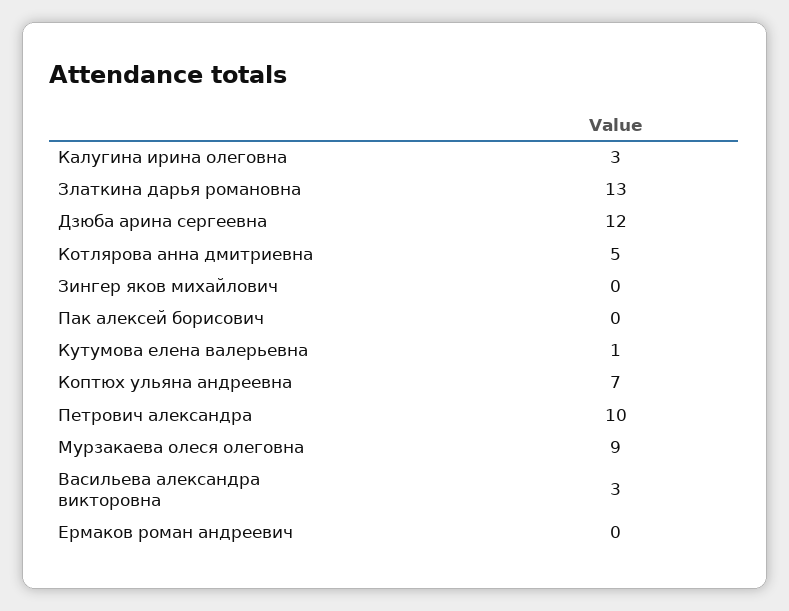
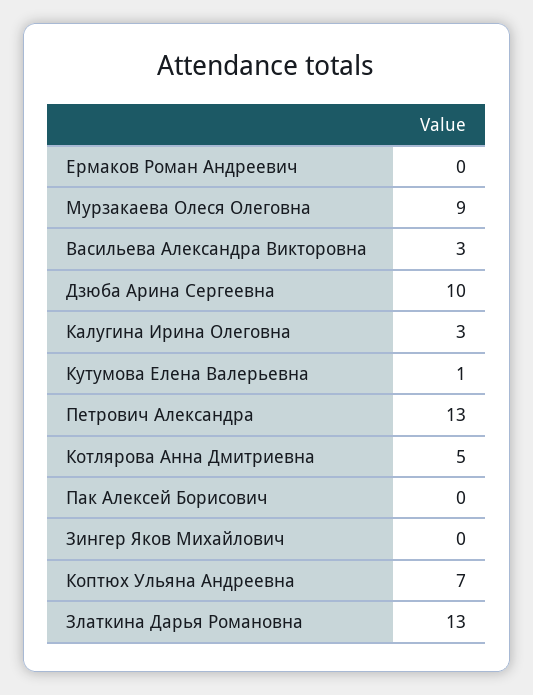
Дзюба арина сергеевна: 12 -> 10
Петрович александра: 10 -> 13

